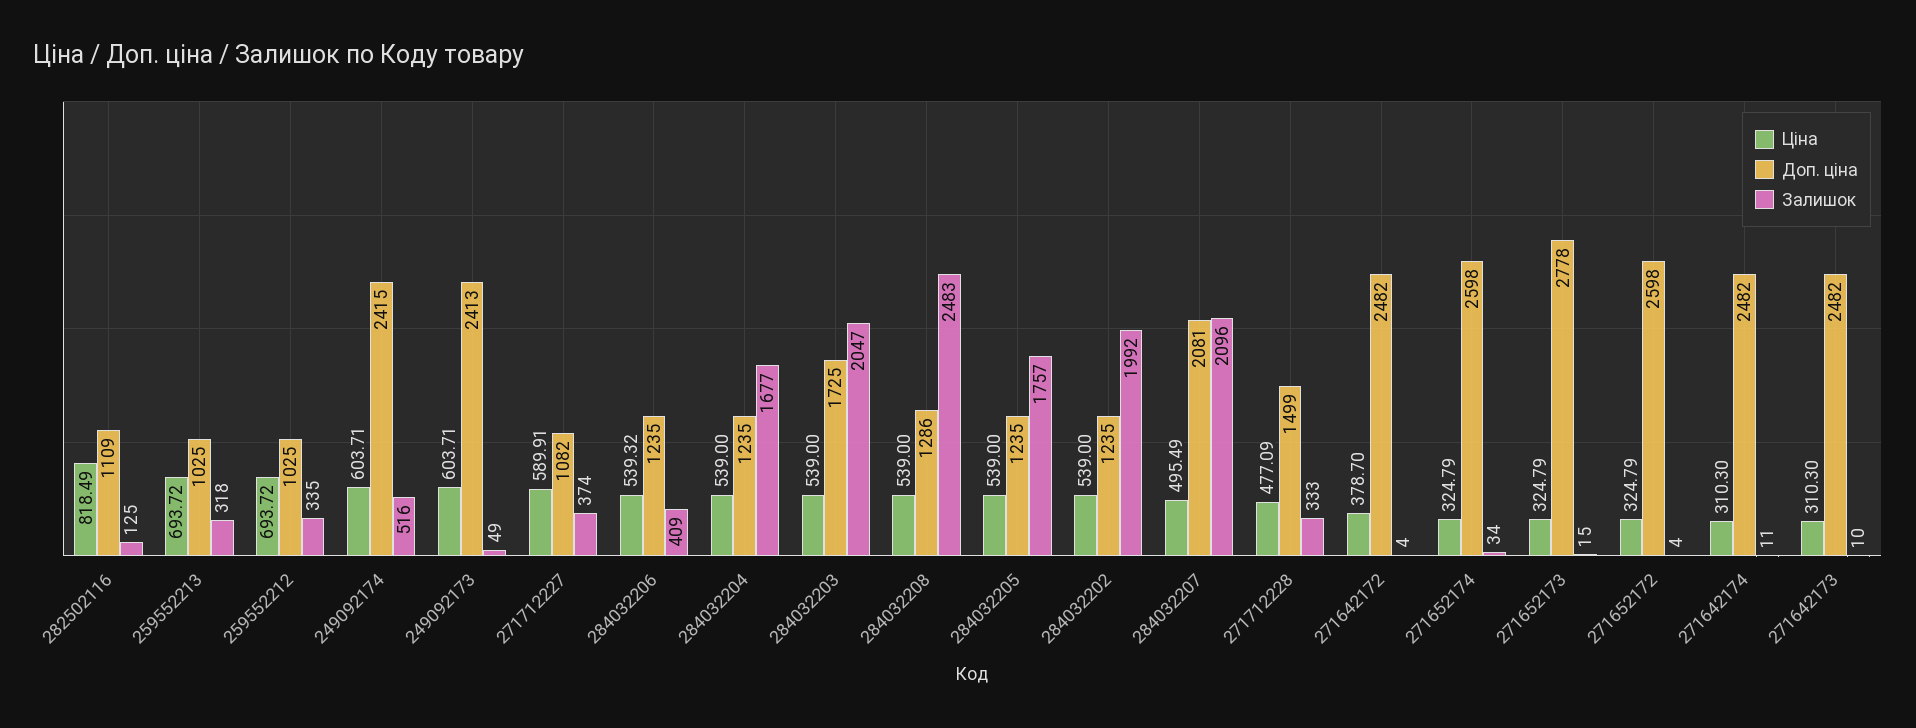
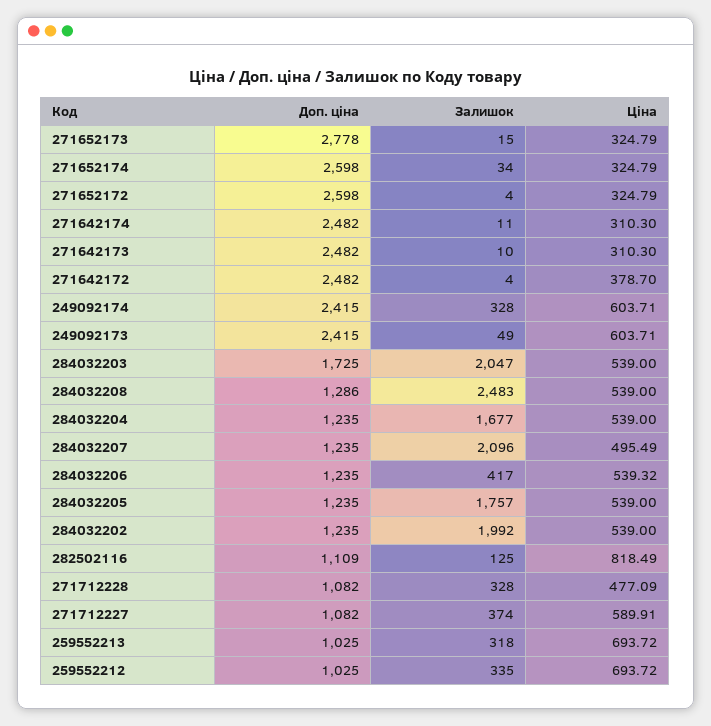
Залишок, 249092174: 516 -> 328
Доп. ціна, 249092173: 2413 -> 2415
Залишок, 284032206: 409 -> 417
Доп. ціна, 284032207: 2081 -> 1235
Доп. ціна, 271712228: 1499 -> 1082
Залишок, 271712228: 333 -> 328

